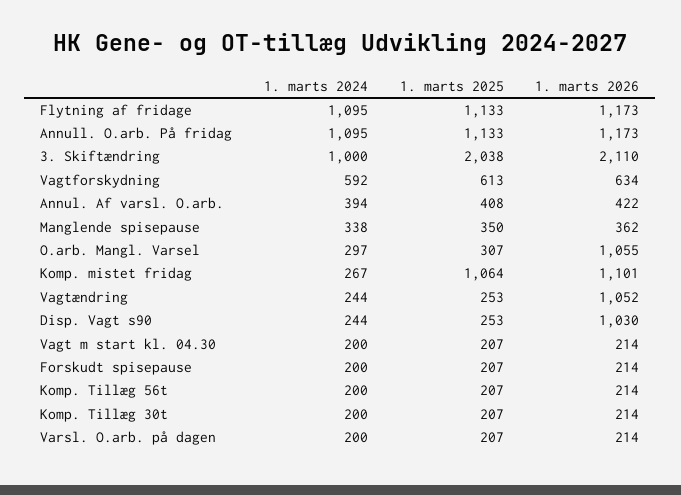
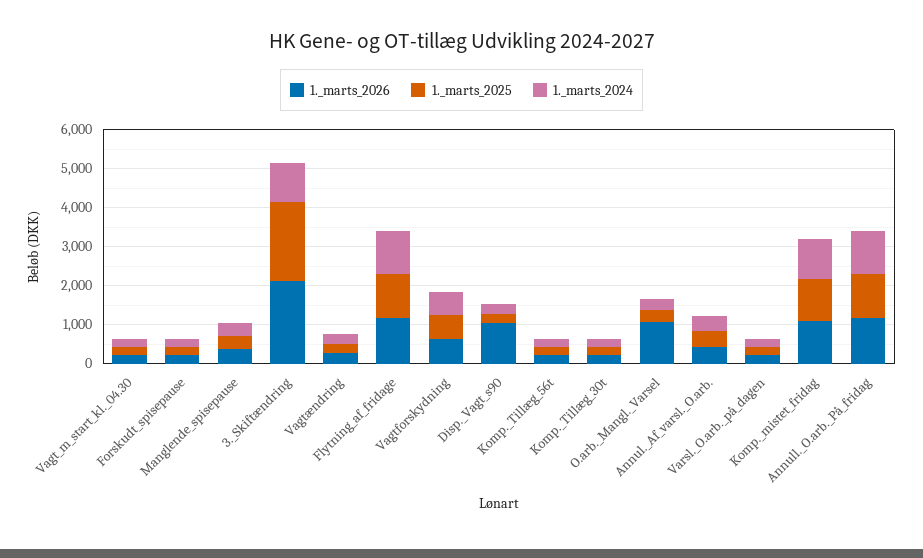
1. marts 2024, Komp. mistet fridag: 267 -> 1000
1. marts 2026, Vagtændring: 1052 -> 250

